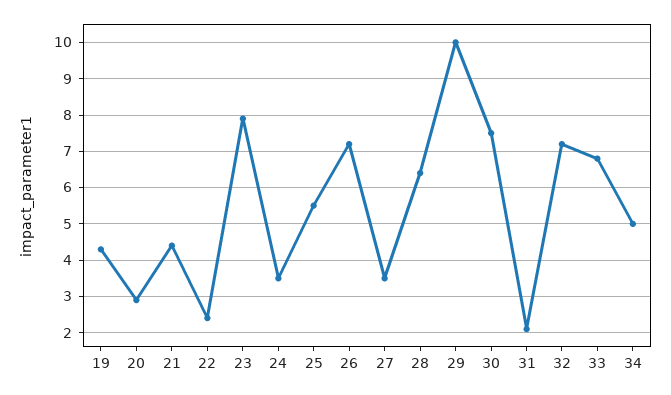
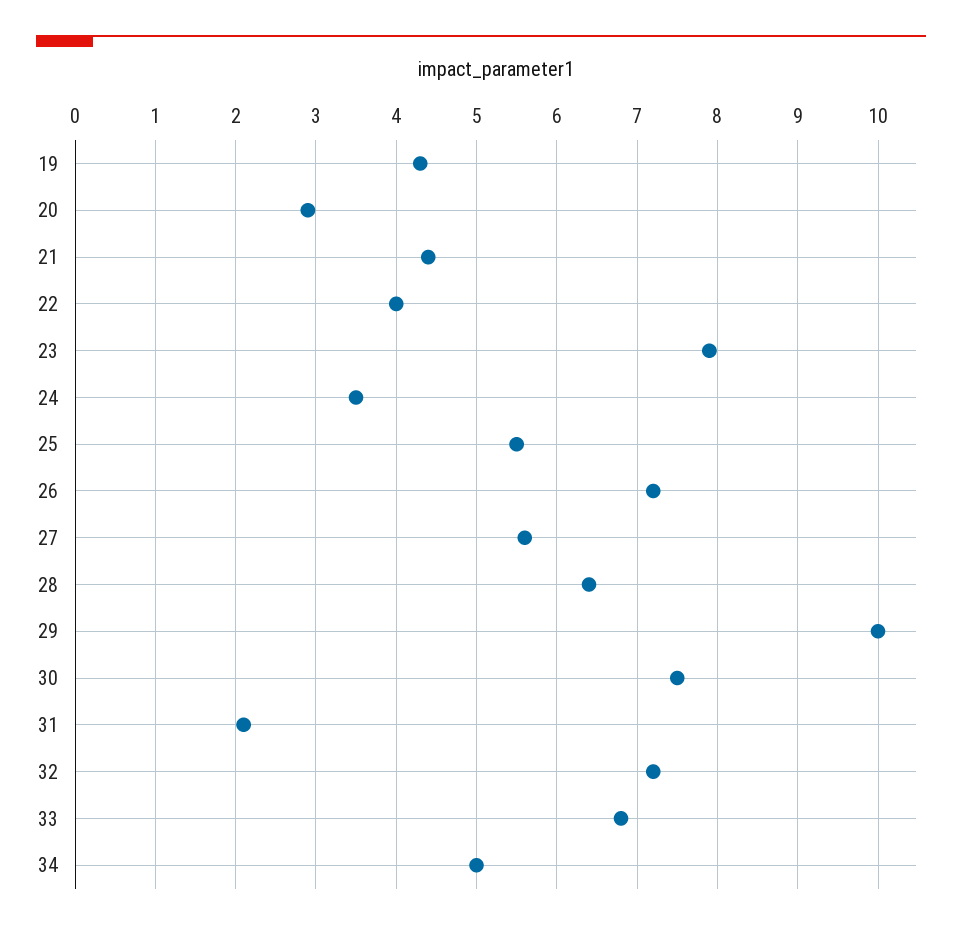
22: 2.5 -> 4
27: 3.5 -> 5.6

